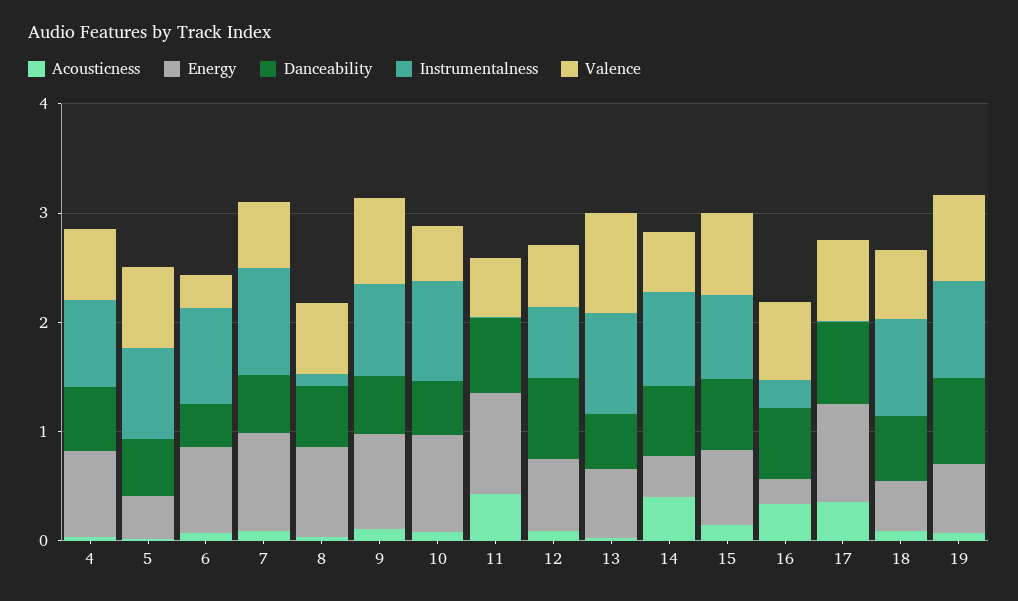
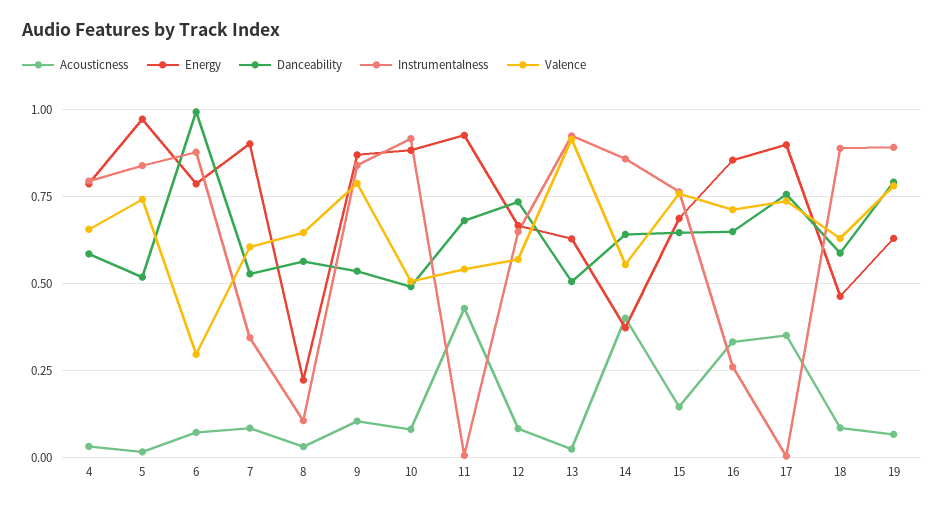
Energy, 5: 0.4 -> 0.975
Danceability, 6: 0.4 -> 1
Instrumentalness, 7: 1 -> 0.35
Energy, 8: 0.8 -> 0.225
Energy, 16: 0.2 -> 0.85

